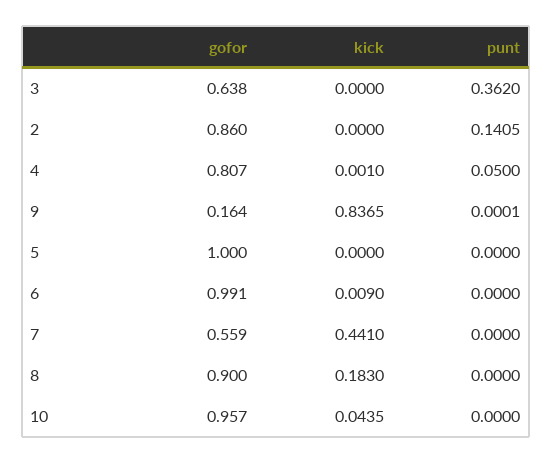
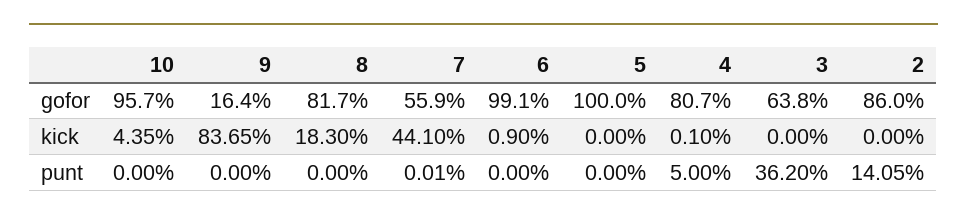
punt, 9: 0.0001 -> 0
punt, 7: 0 -> 0.0001
gofor, 8: 0.9 -> 0.817

